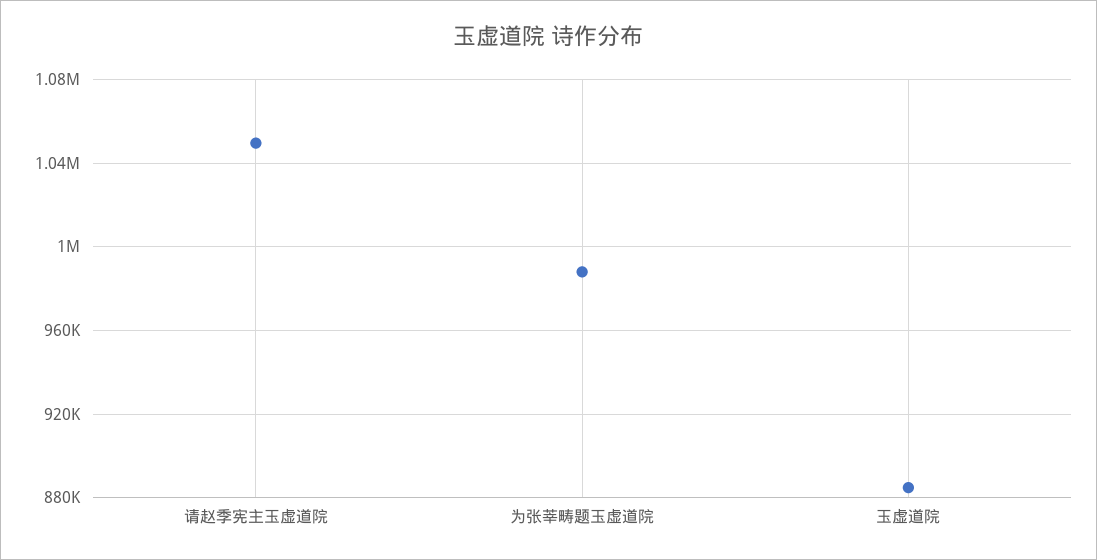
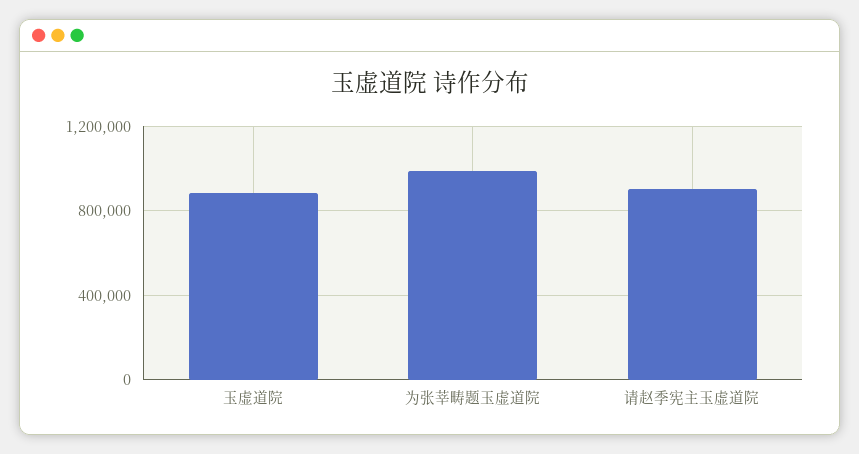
请赵季宪主玉虚道院: 1050000 -> 900000

